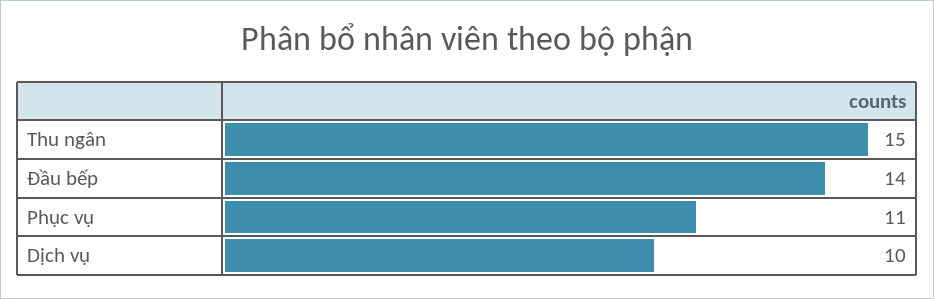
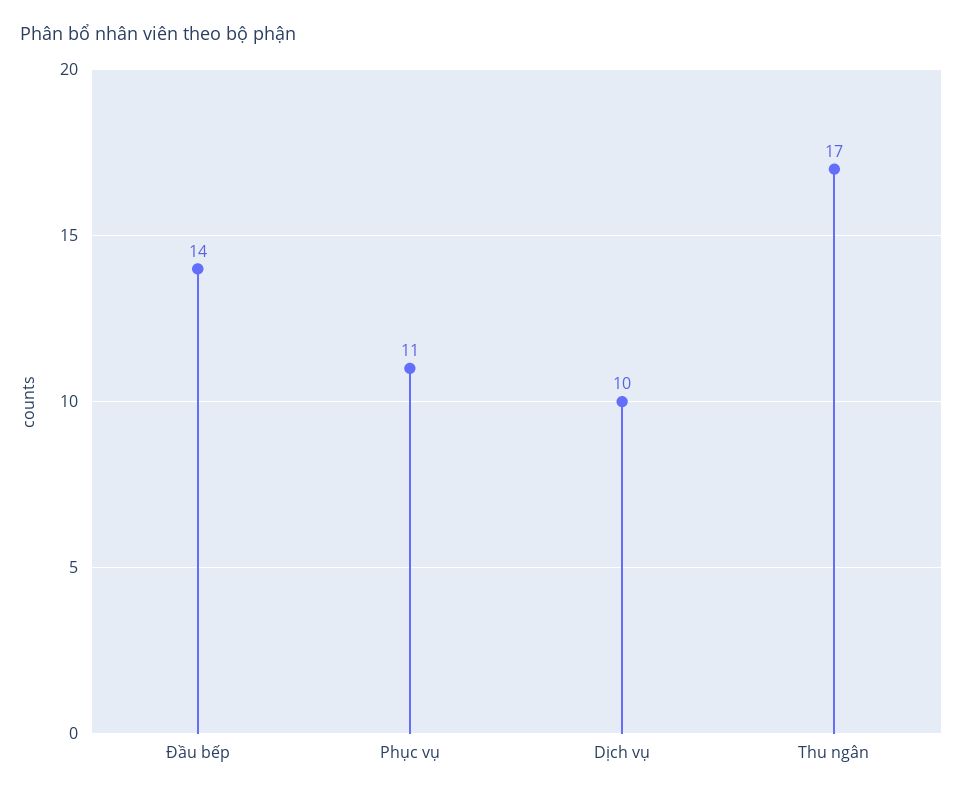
Thu ngân: 15 -> 17

